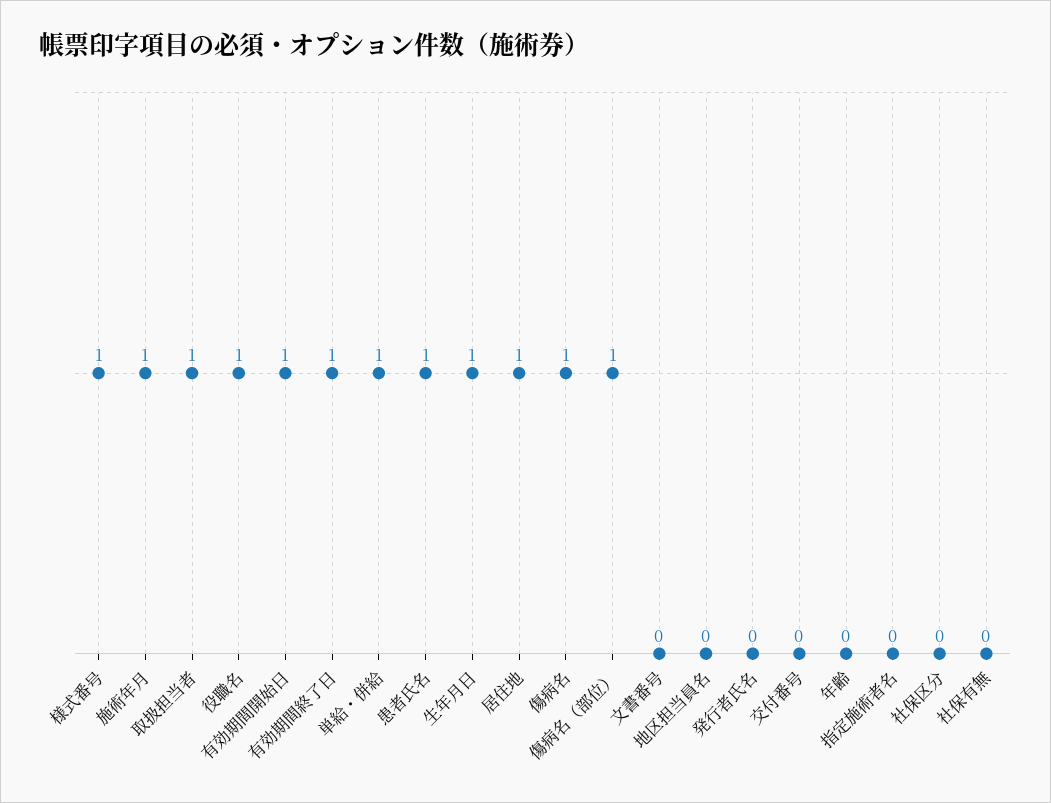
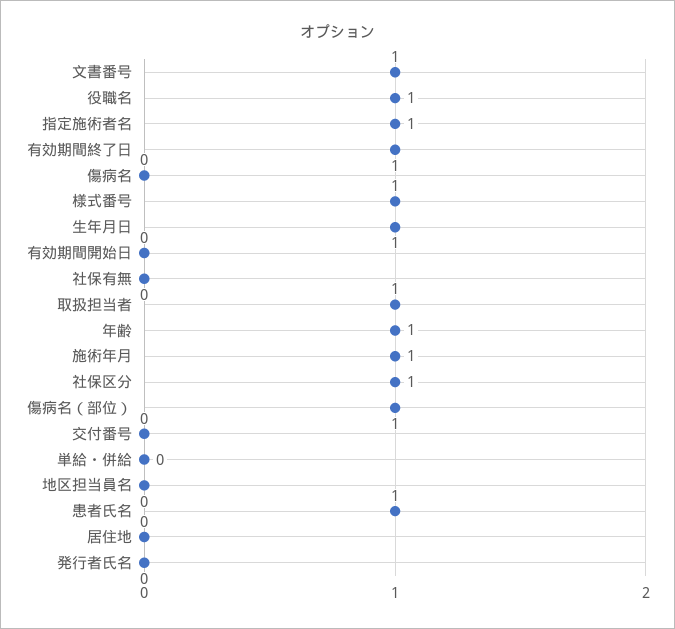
有効期間開始日: 1 -> 0
単給・併給: 1 -> 0
居住地: 1 -> 0
傷病名: 1 -> 0
文書番号: 0 -> 1
年齢: 0 -> 1
指定施術者名: 0 -> 1
社保区分: 0 -> 1

